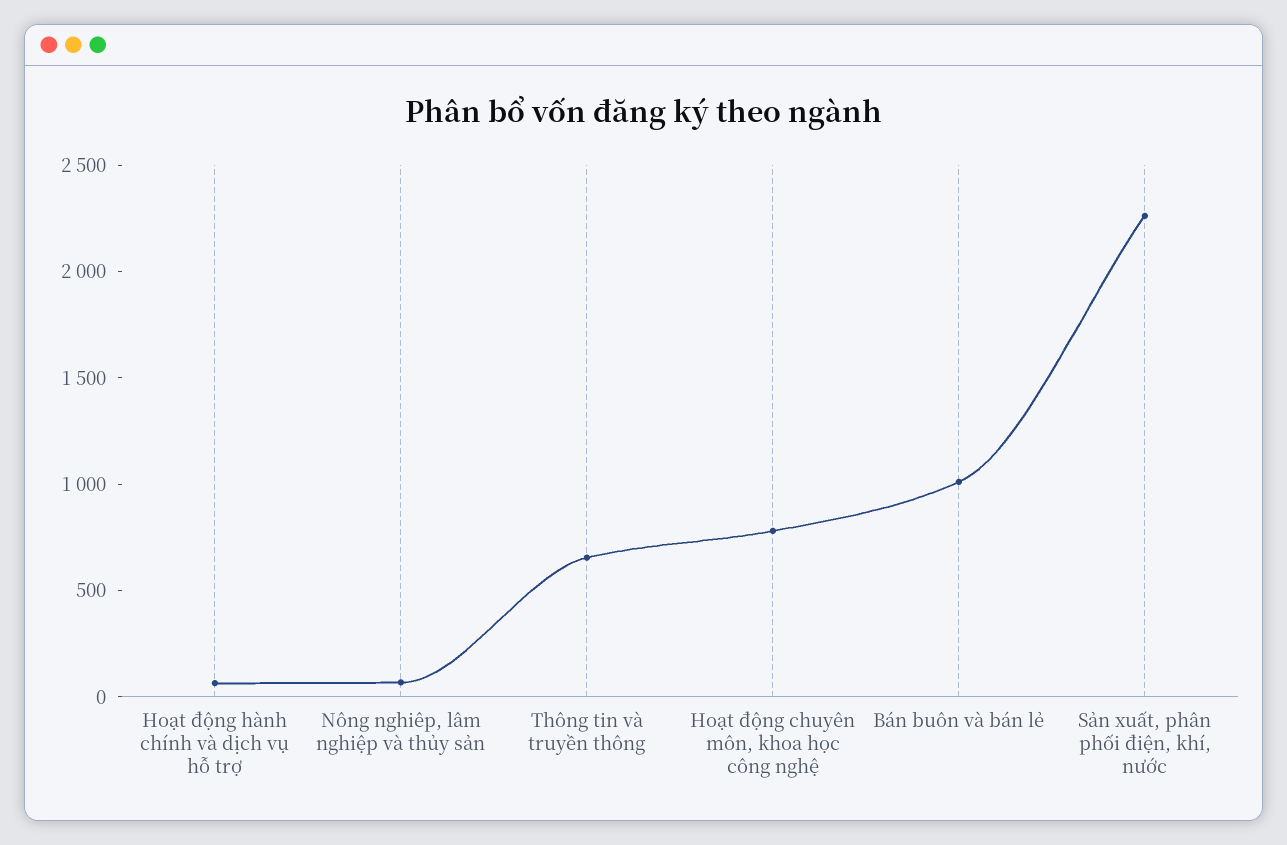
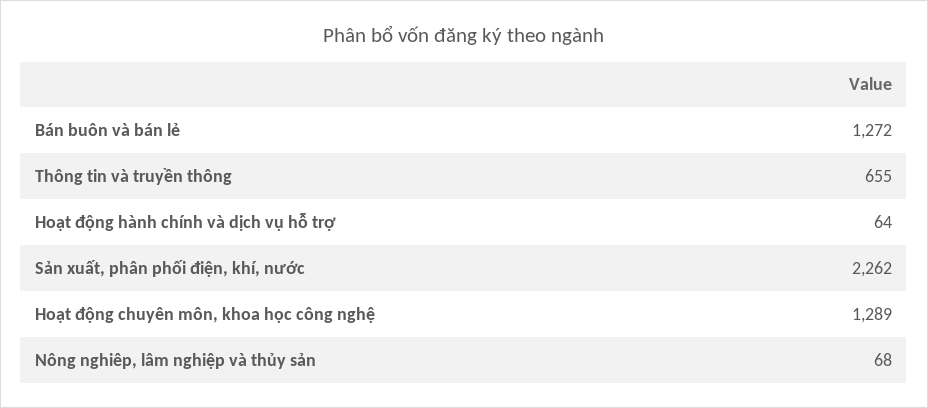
Hoạt động chuyên môn, khoa học công nghệ: 800 -> 1289
Bán buôn và bán lẻ: 1000 -> 1272

